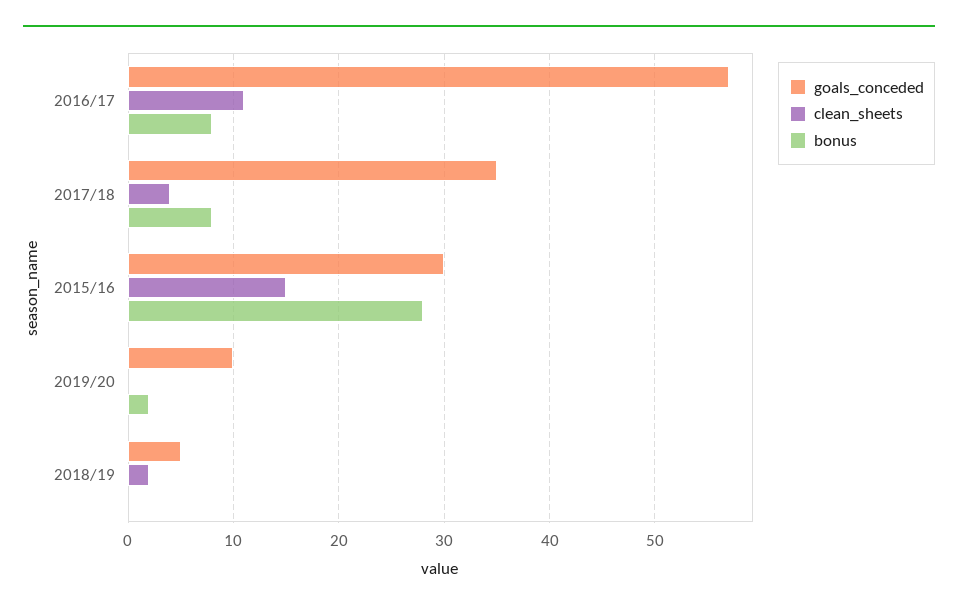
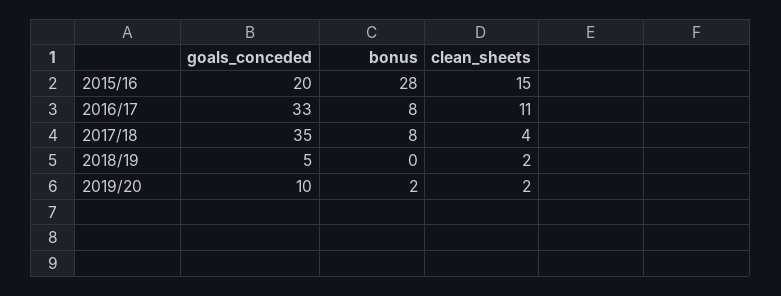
goals_conceded, 2016/17: 57 -> 33
goals_conceded, 2015/16: 30 -> 20
clean_sheets, 2019/20: 0 -> 2

